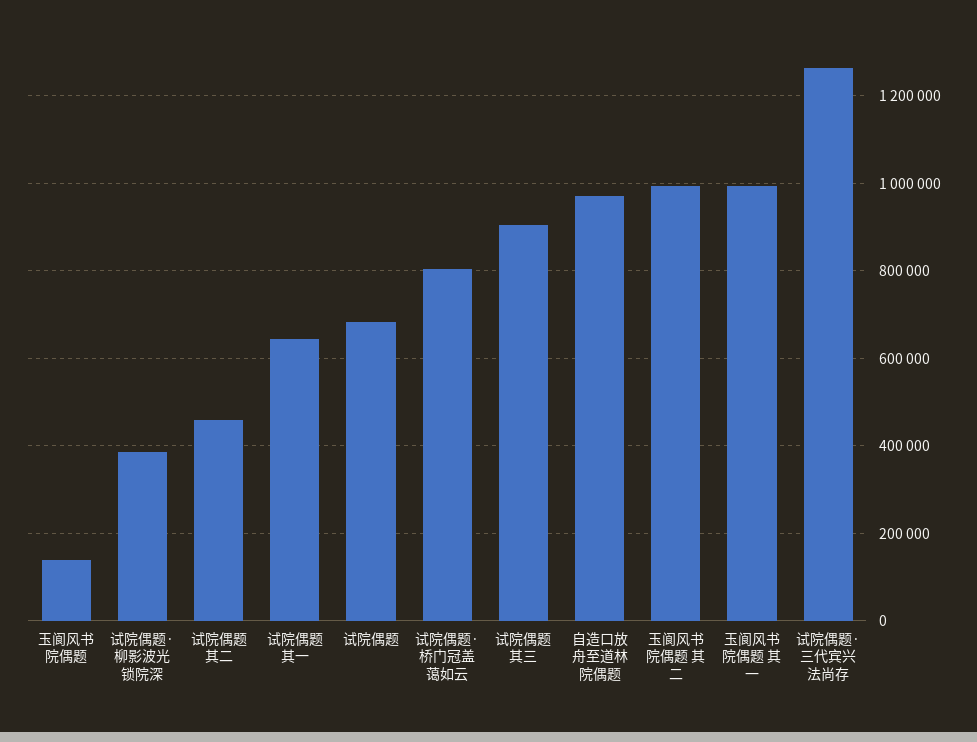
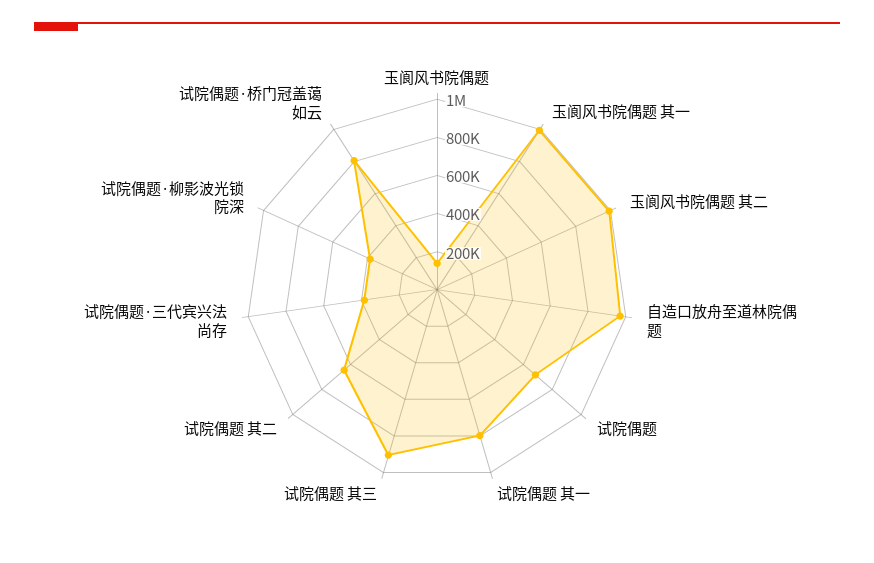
试院偶题 其二: 460000 -> 650000
试院偶题 其一: 640000 -> 800000
试院偶题·三代宾兴法尚存: 1260000 -> 400000

